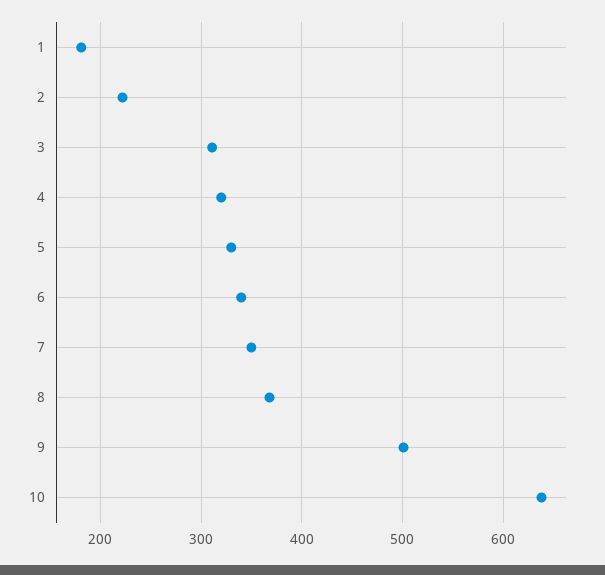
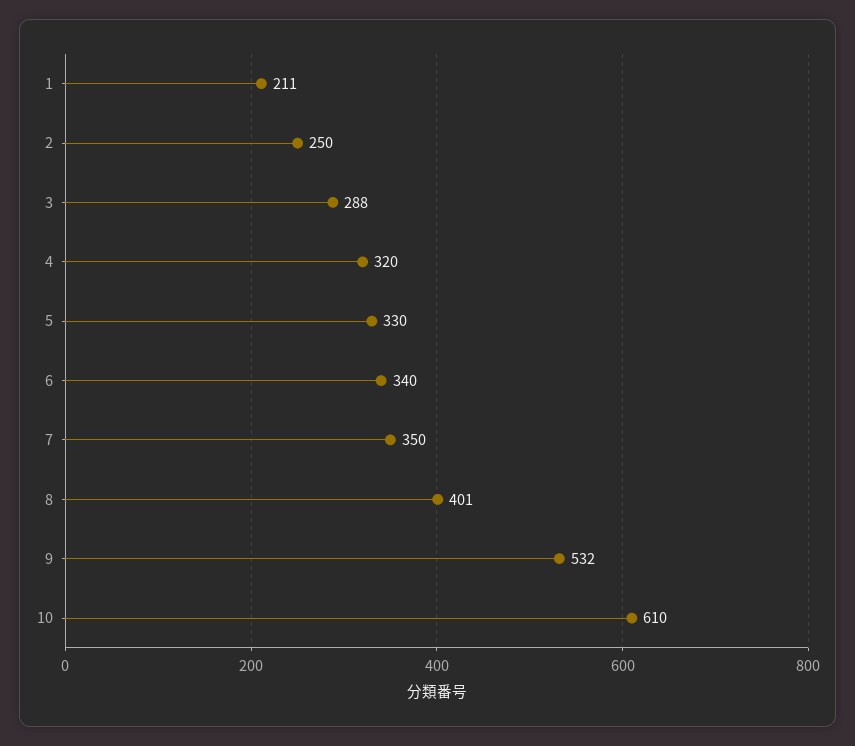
1: 180 -> 211
2: 220 -> 250
3: 310 -> 288
8: 370 -> 401
9: 500 -> 532
10: 640 -> 610

